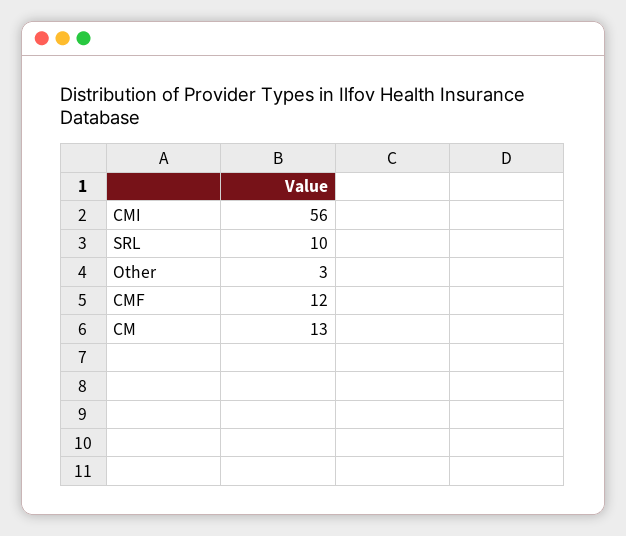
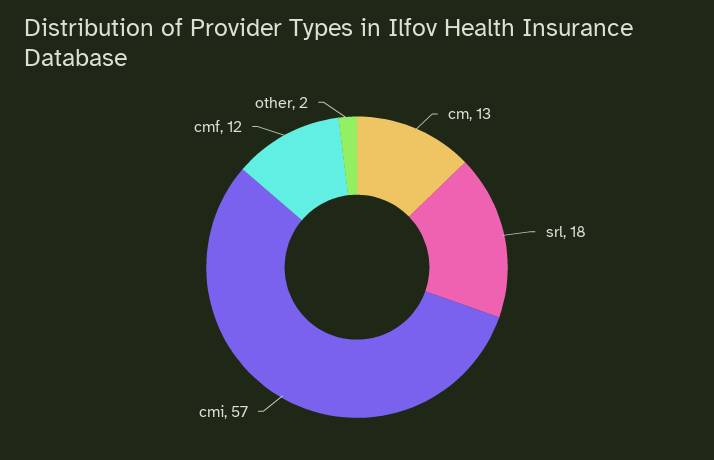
CMI: 56 -> 57
SRL: 10 -> 18
Other: 3 -> 2

